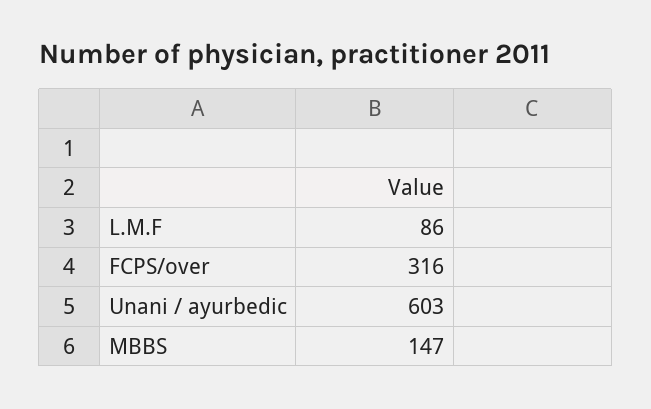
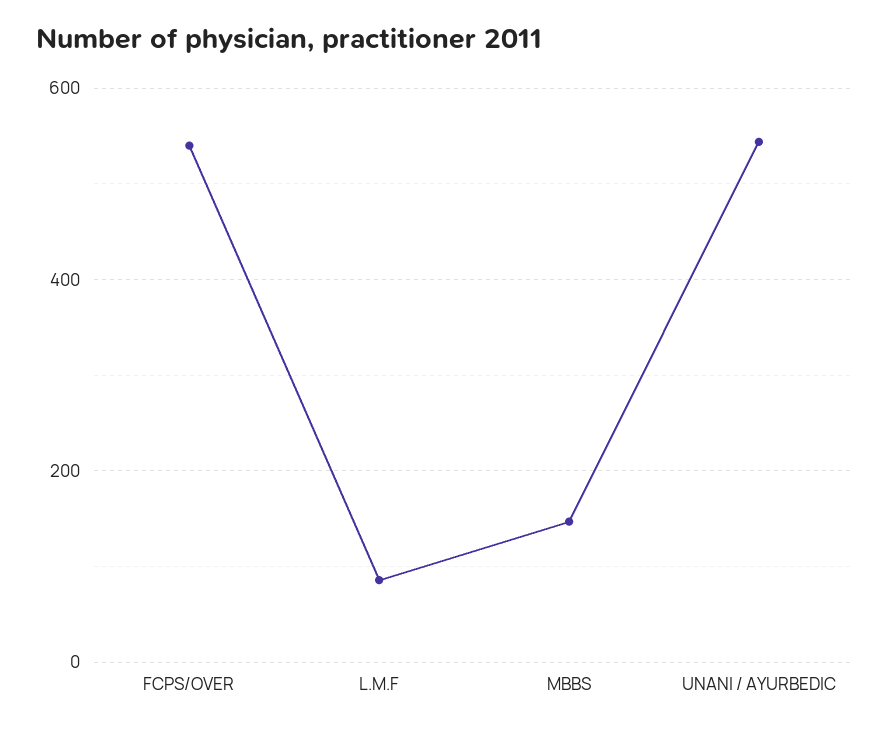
FCPS/over: 316 -> 540
Unani / ayurbedic: 603 -> 540

